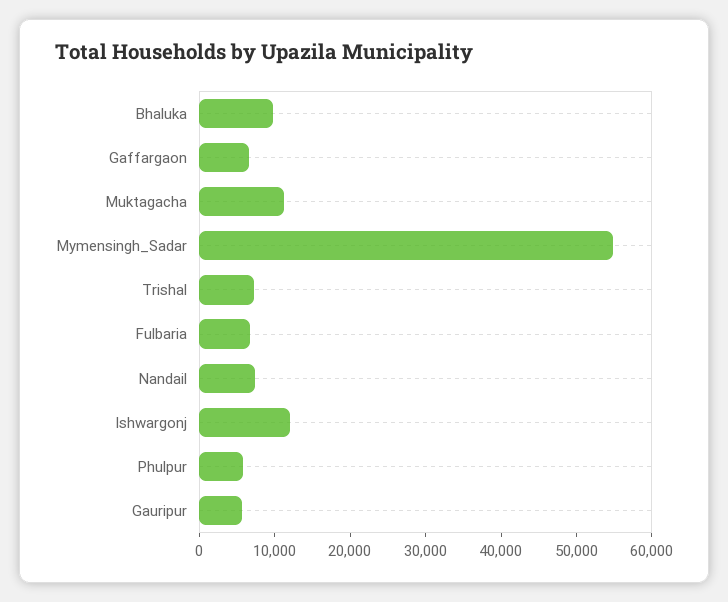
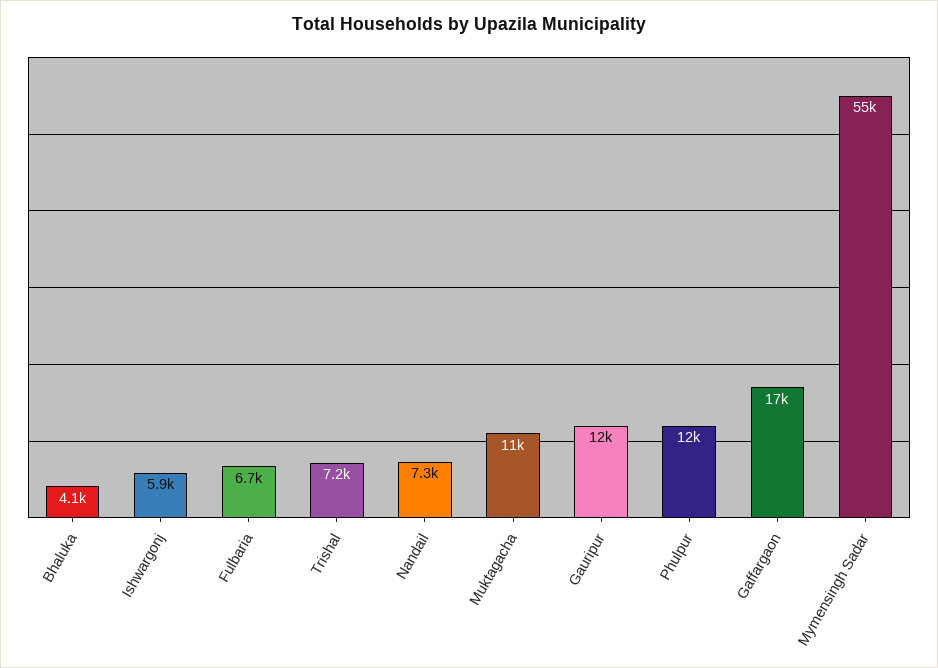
Bhaluka: 10000 -> 4100
Gaffargaon: 6000 -> 17000
Ishwargonj: 12000 -> 5900
Phulpur: 6000 -> 12000
Gauripur: 6000 -> 12000

